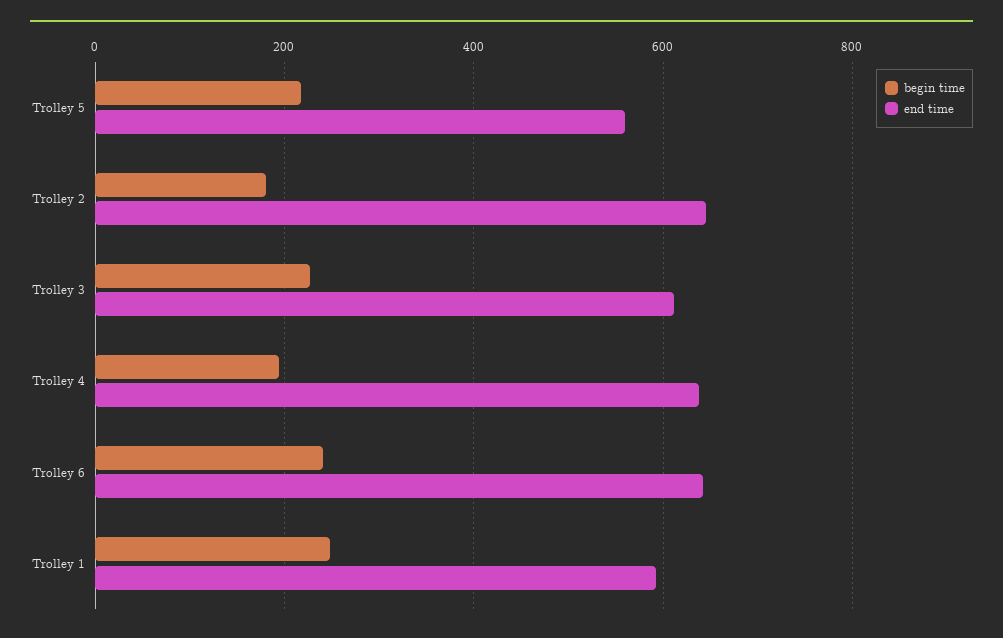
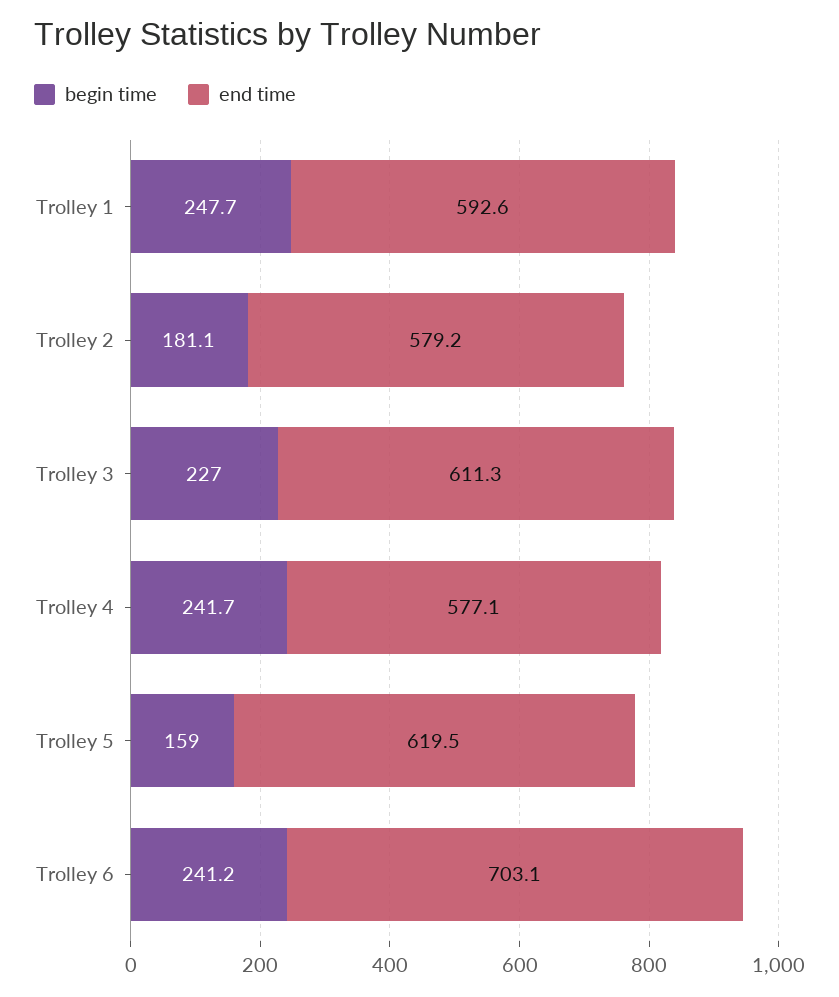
begin time, Trolley 5: 220 -> 159
end time, Trolley 5: 560 -> 619.5
end time, Trolley 2: 640 -> 579.2
begin time, Trolley 4: 200 -> 241.7
end time, Trolley 4: 640 -> 577.1
end time, Trolley 6: 640 -> 703.1

